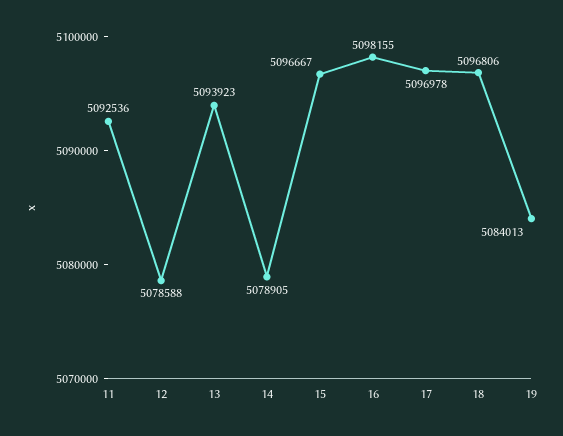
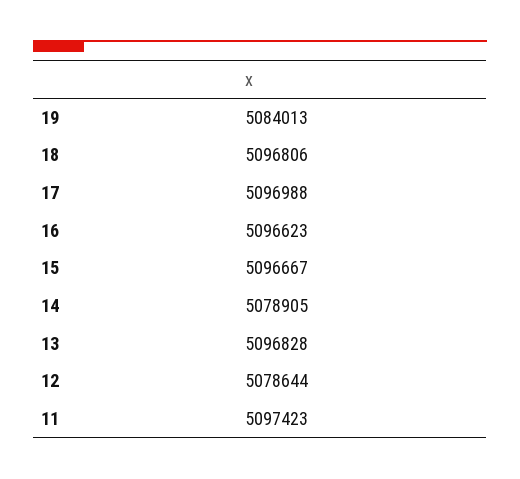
11: 5092536 -> 5097423
12: 5078588 -> 5078644
13: 5093923 -> 5096828
16: 5098155 -> 5096623
17: 5096978 -> 5096988

